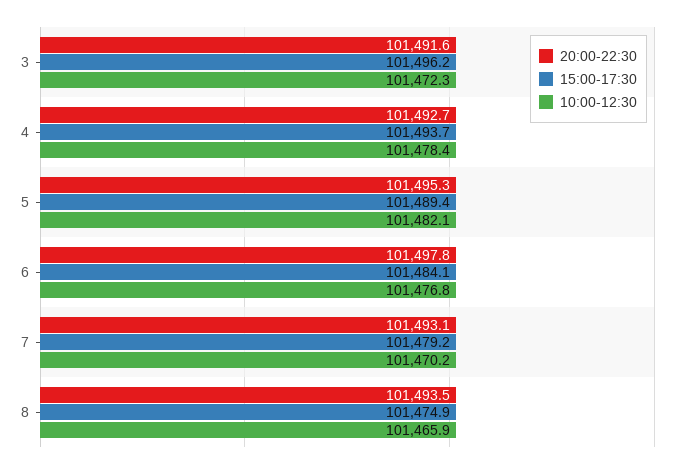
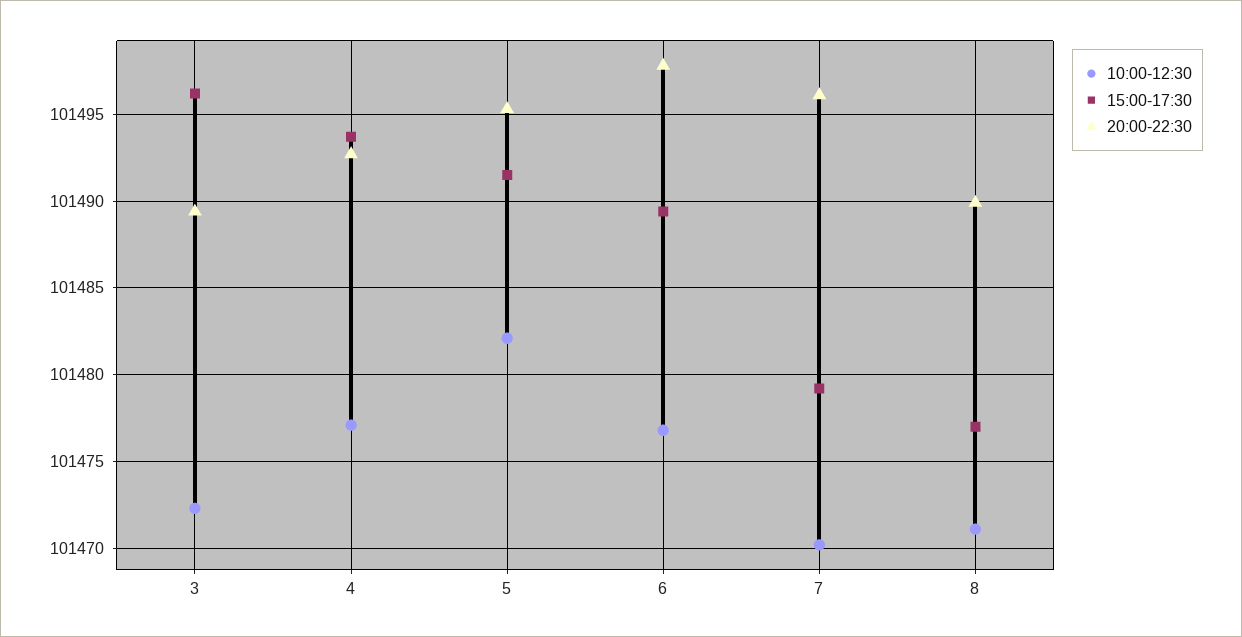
20:00-22:30, 3: 101491.6 -> 101489.5
10:00-12:30, 4: 101478.4 -> 101477
15:00-17:30, 5: 101489.4 -> 101491.5
15:00-17:30, 6: 101484.1 -> 101489.5
20:00-22:30, 7: 101493.1 -> 101496
20:00-22:30, 8: 101493.5 -> 101490
15:00-17:30, 8: 101474.9 -> 101477
10:00-12:30, 8: 101465.9 -> 101471

